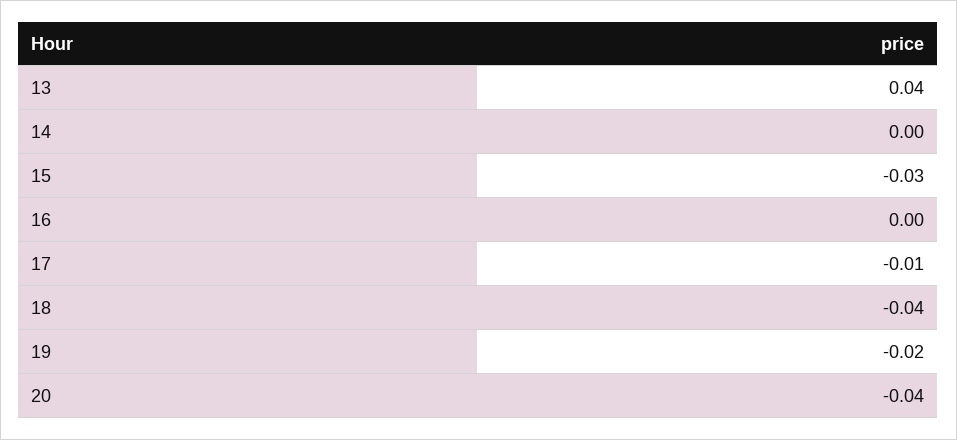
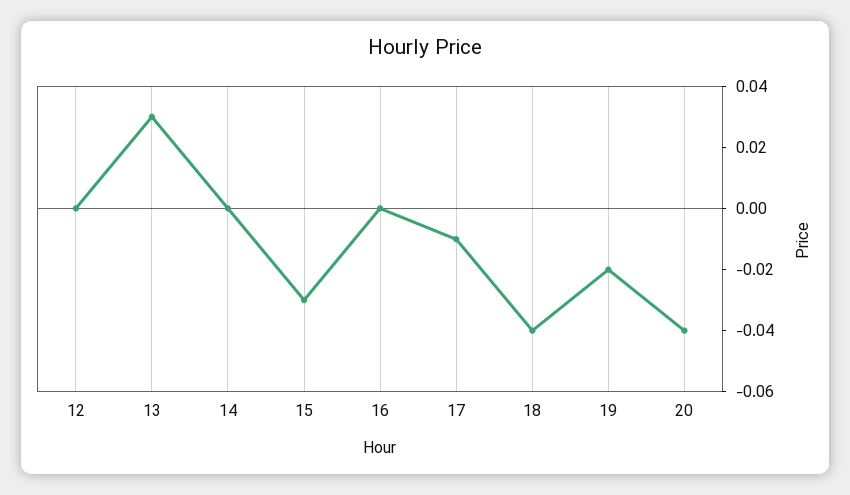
13: 0.04 -> 0.03
12: none -> 0

